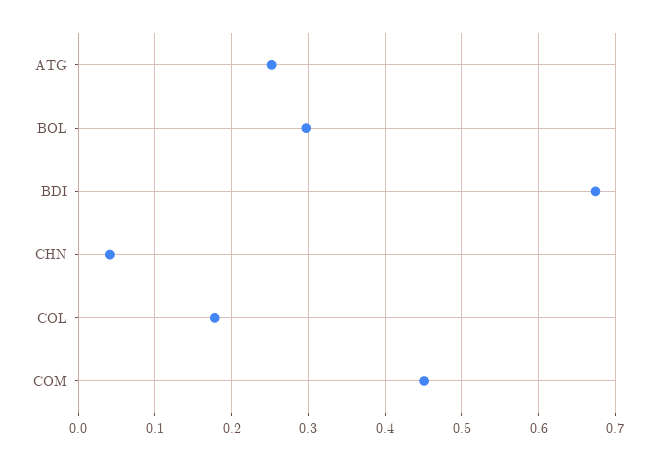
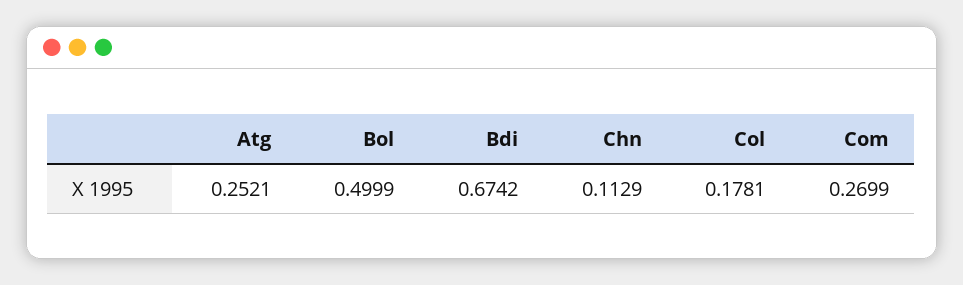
BOL: 0.3 -> 0.4999
CHN: 0.04 -> 0.1129
COM: 0.45 -> 0.2699

